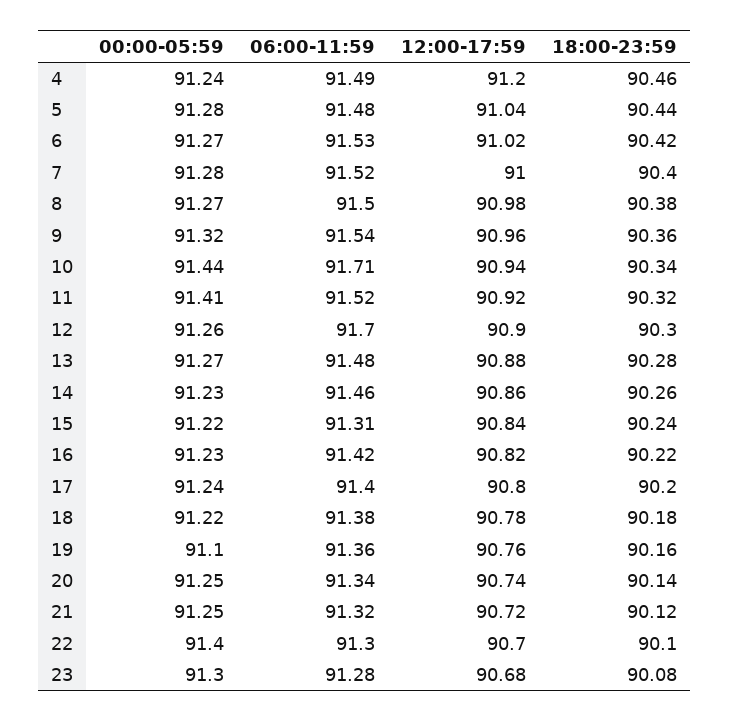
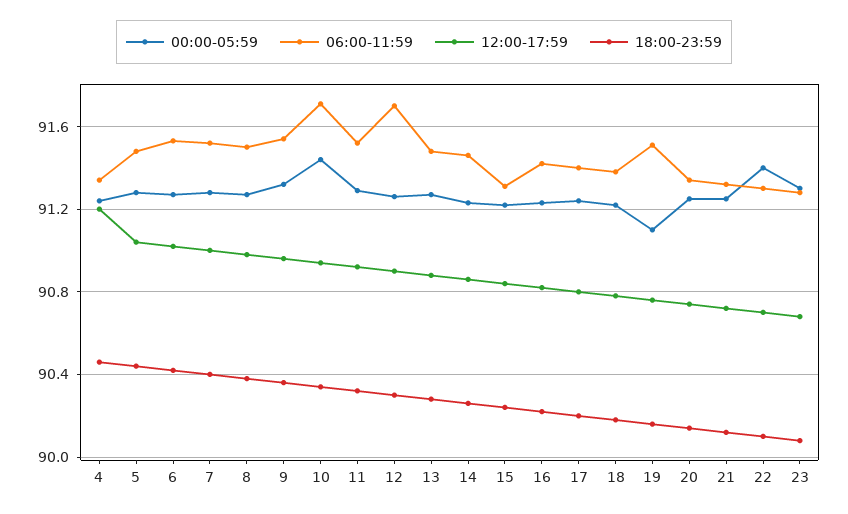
06:00-11:59, 4: 91.49 -> 91.35
00:00-05:59, 11: 91.41 -> 91.3
06:00-11:59, 19: 91.36 -> 91.5

